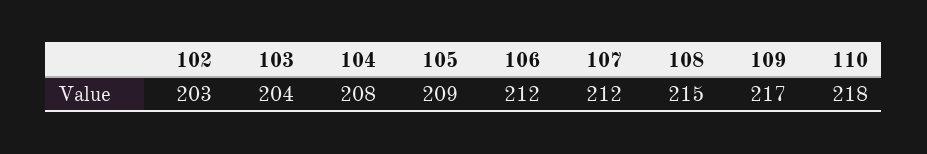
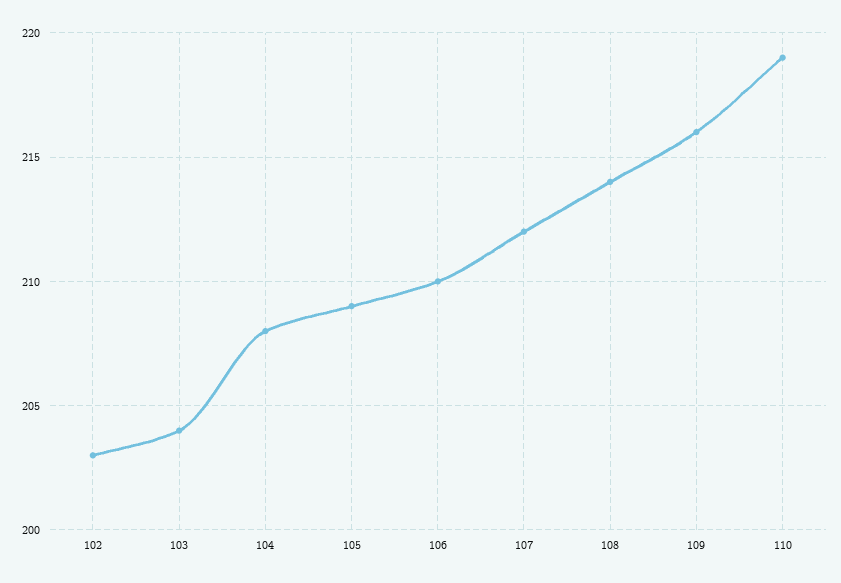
106: 212 -> 210
108: 215 -> 214
109: 217 -> 216
110: 218 -> 219

